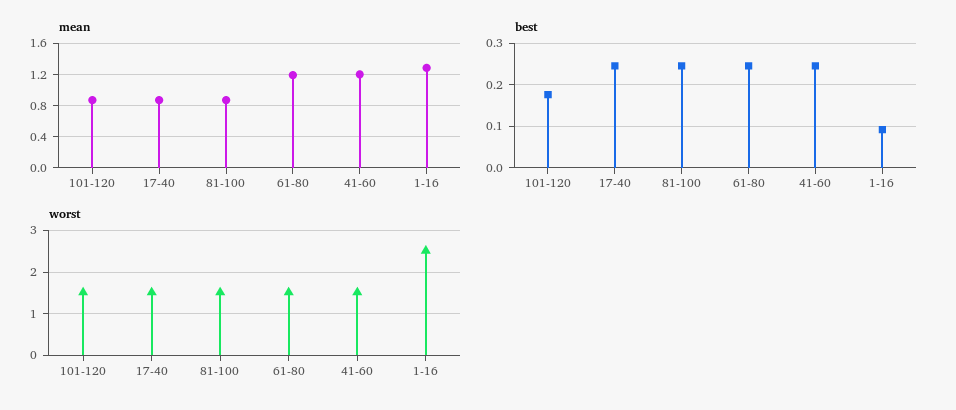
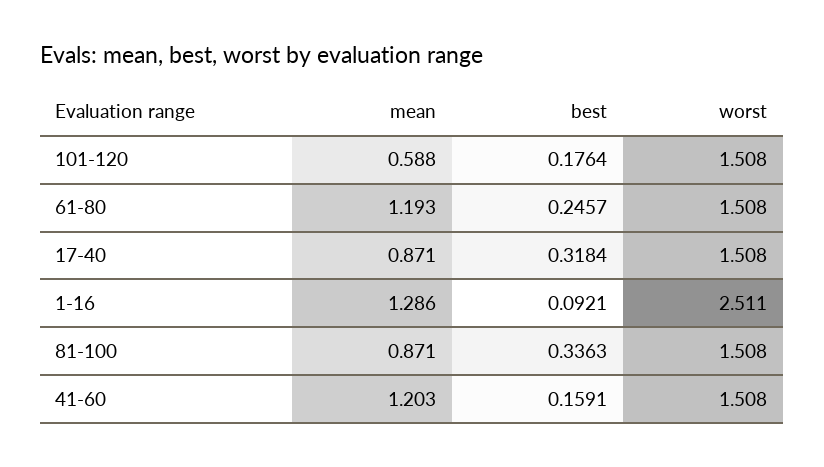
mean, 101-120: 0.9 -> 0.588
best, 17-40: 0.24 -> 0.3184
best, 81-100: 0.24 -> 0.3363
best, 41-60: 0.24 -> 0.1591

